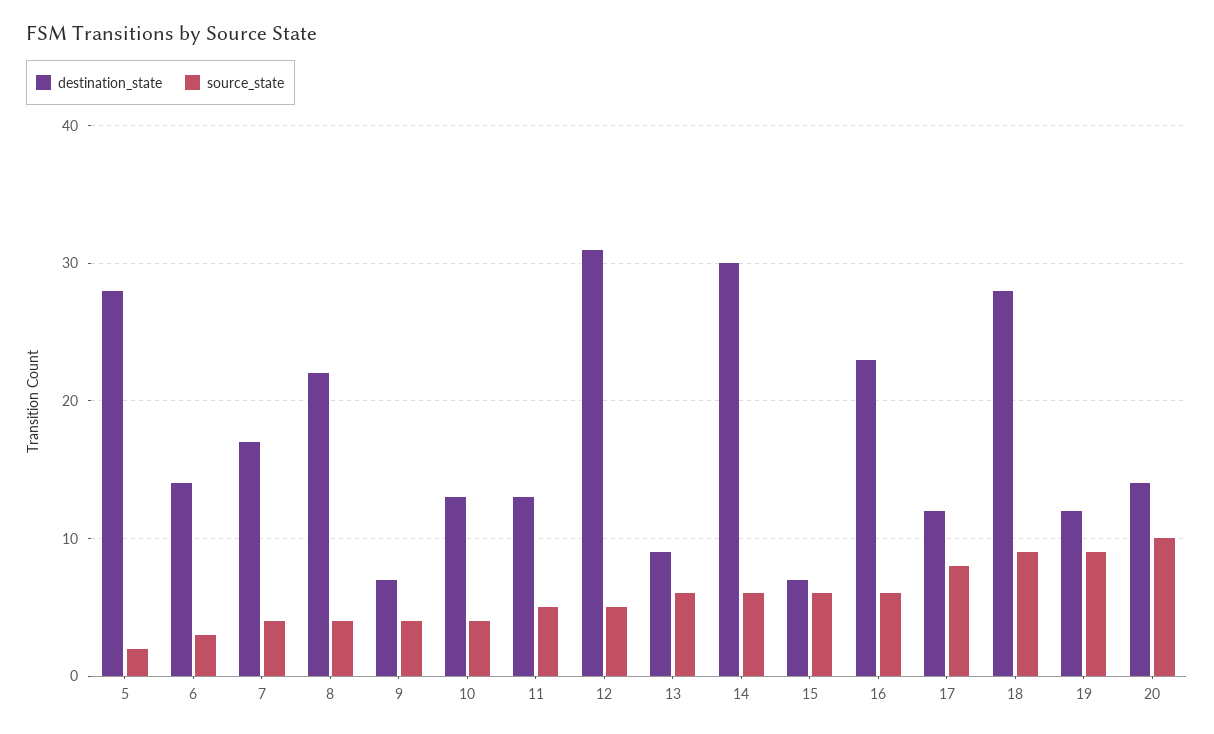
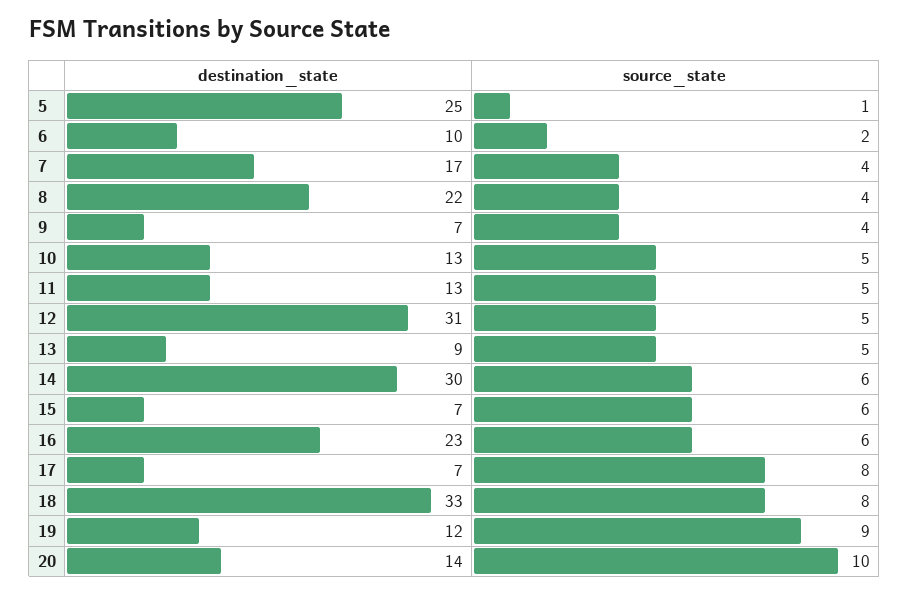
destination_state, 5: 28 -> 25
source_state, 5: 2 -> 1
destination_state, 6: 14 -> 10
source_state, 6: 3 -> 2
source_state, 10: 4 -> 5
source_state, 13: 6 -> 5
destination_state, 17: 12 -> 7
destination_state, 18: 28 -> 33
source_state, 18: 9 -> 8

